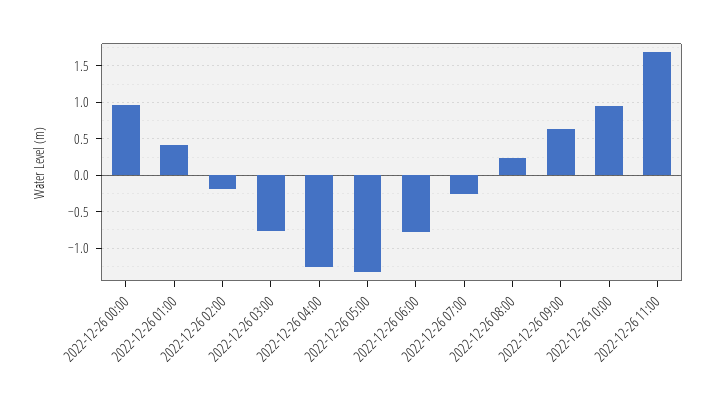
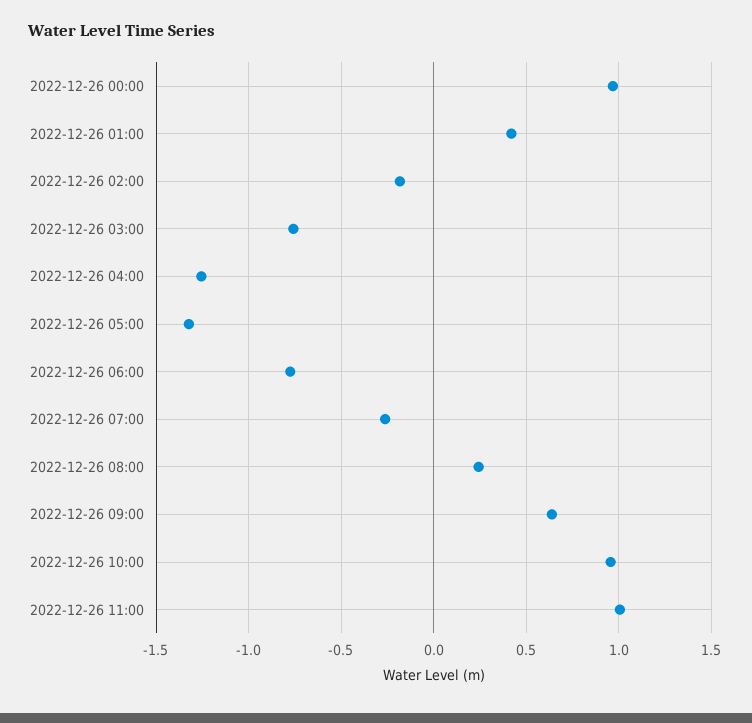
2022-12-26 11:00: 1.7 -> 1

